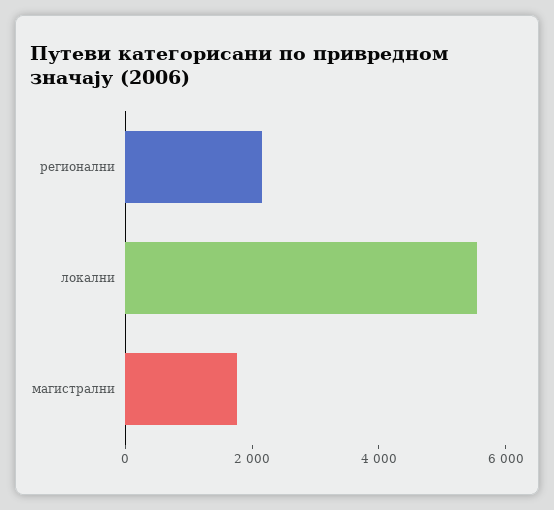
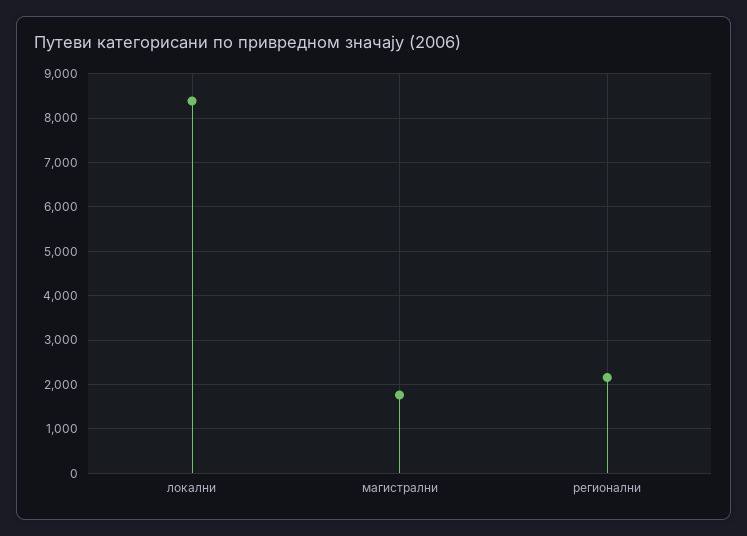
локални: 5500 -> 8400

